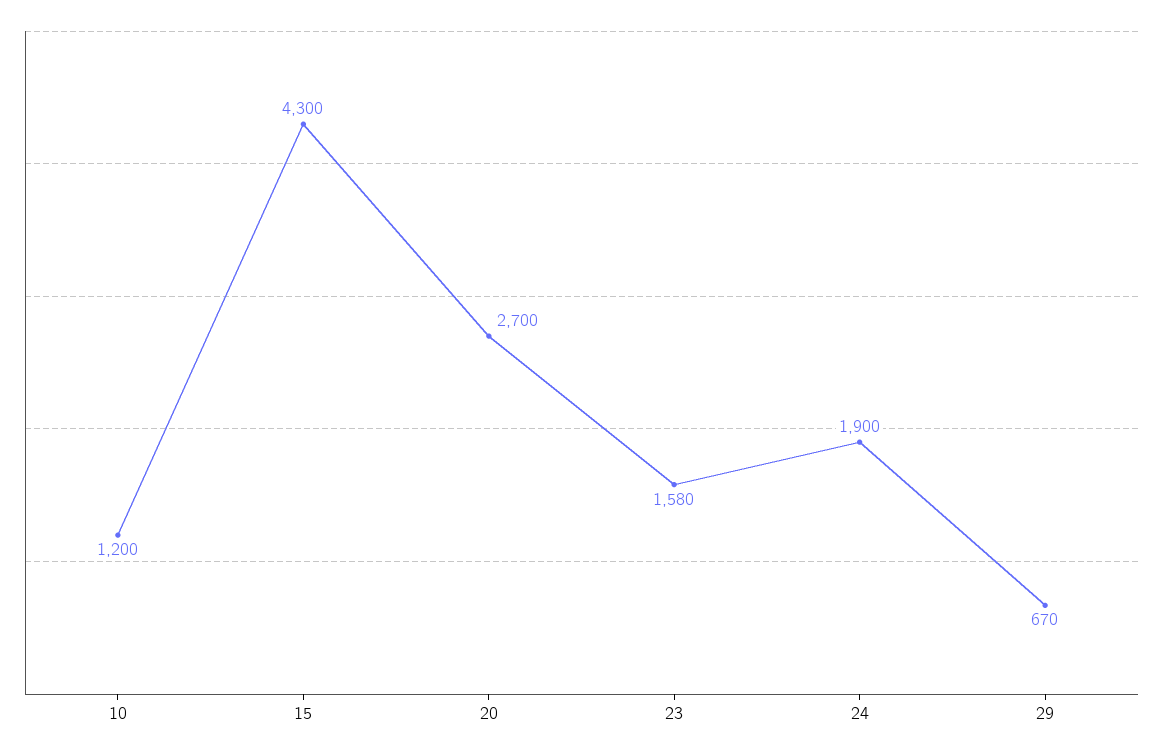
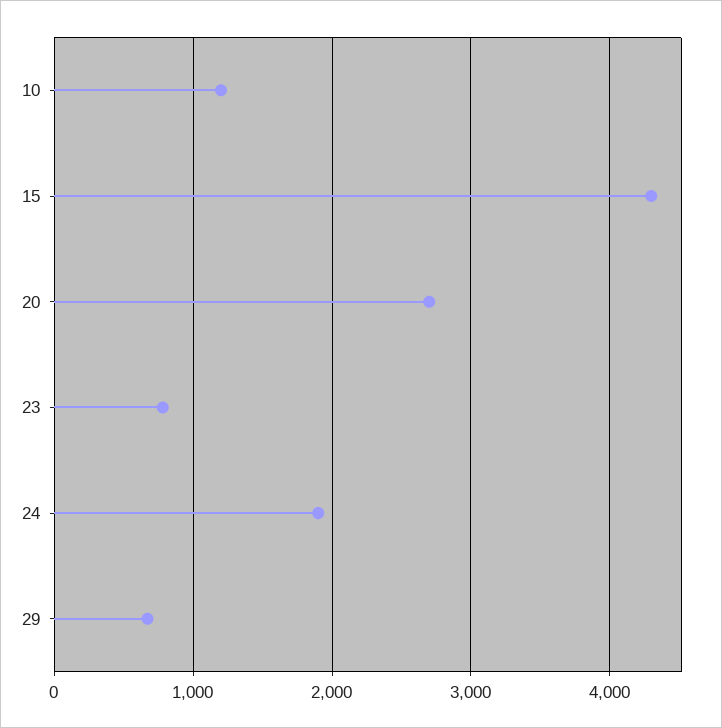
23: 1580 -> 800

